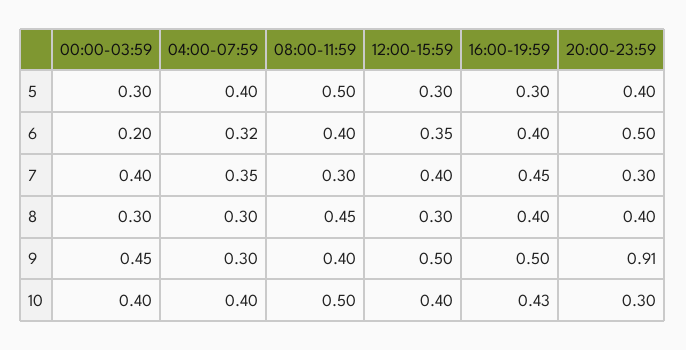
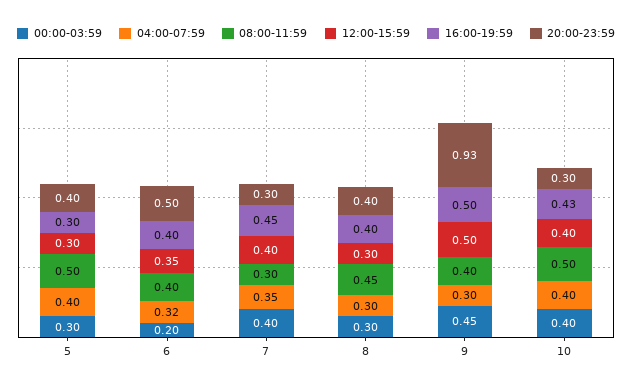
20:00-23:59, 9: 0.91 -> 0.93

